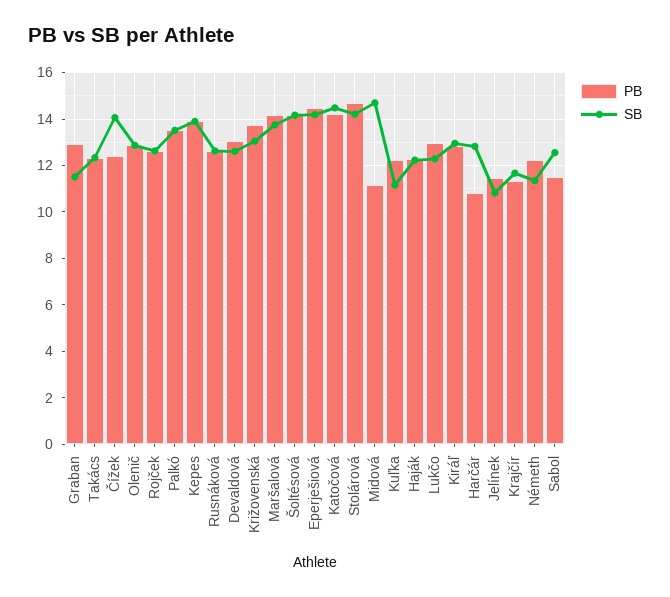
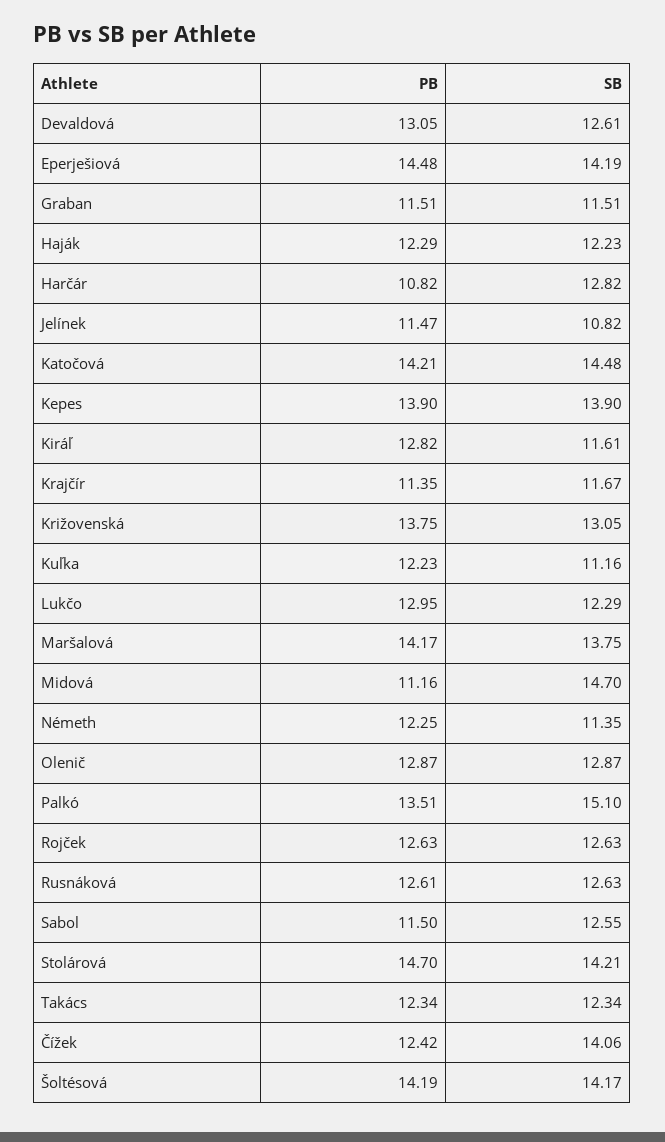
PB, Graban: 13 -> 11.51
SB, Palkó: 13.5 -> 15.1
SB, Kiráľ: 13 -> 11.61

